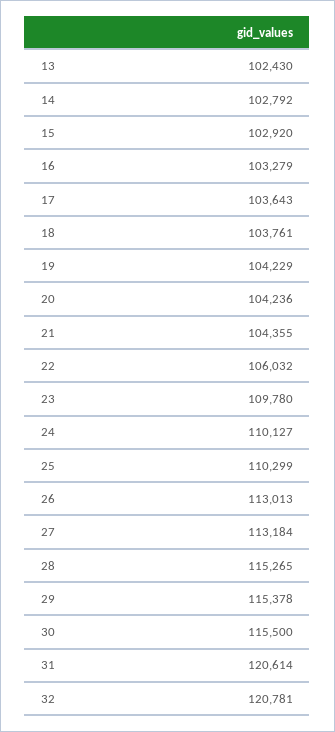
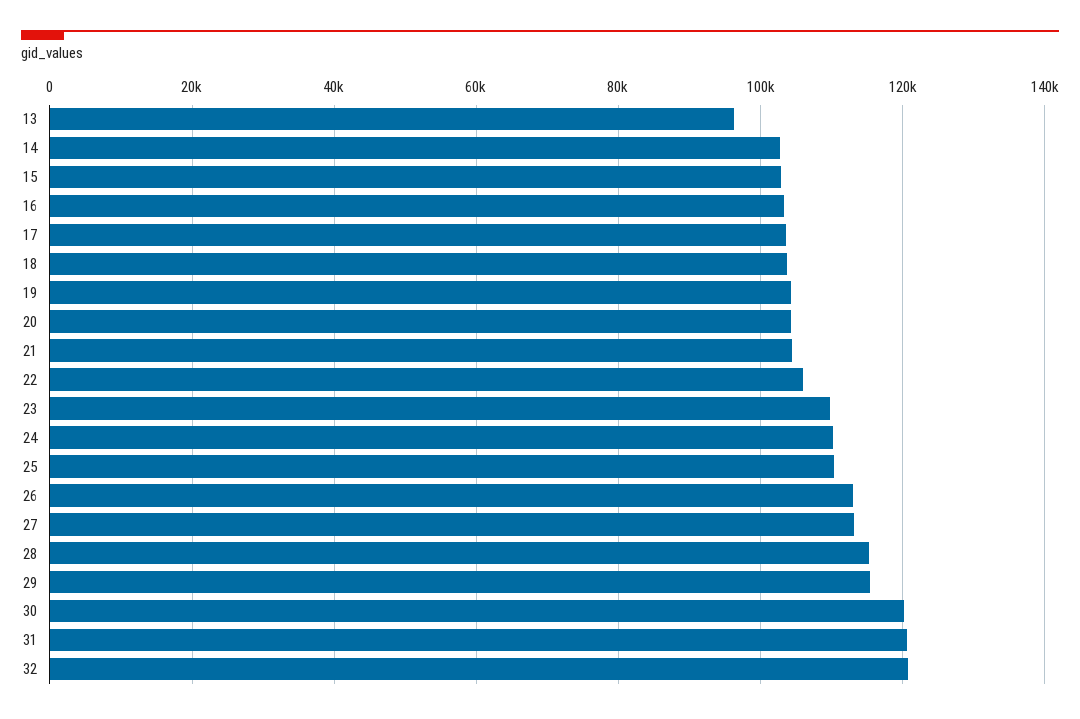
13: 102430 -> 96000
30: 115500 -> 120000

